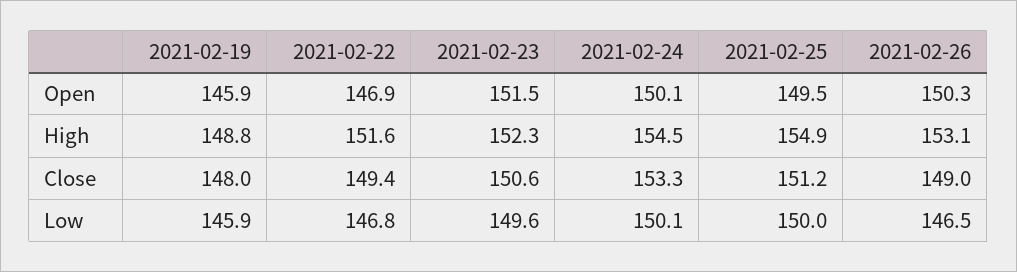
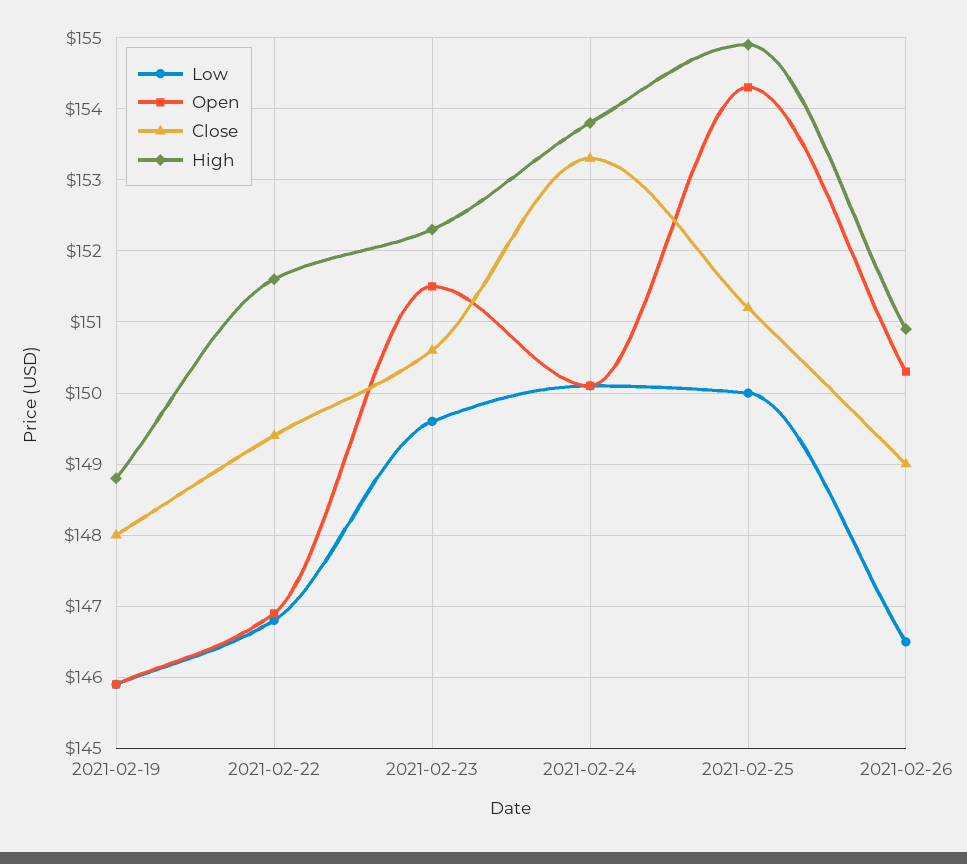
Open, 2021-02-25: 149.5 -> 154.3
High, 2021-02-24: 154.5 -> 153.8
High, 2021-02-26: 153.1 -> 150.9

